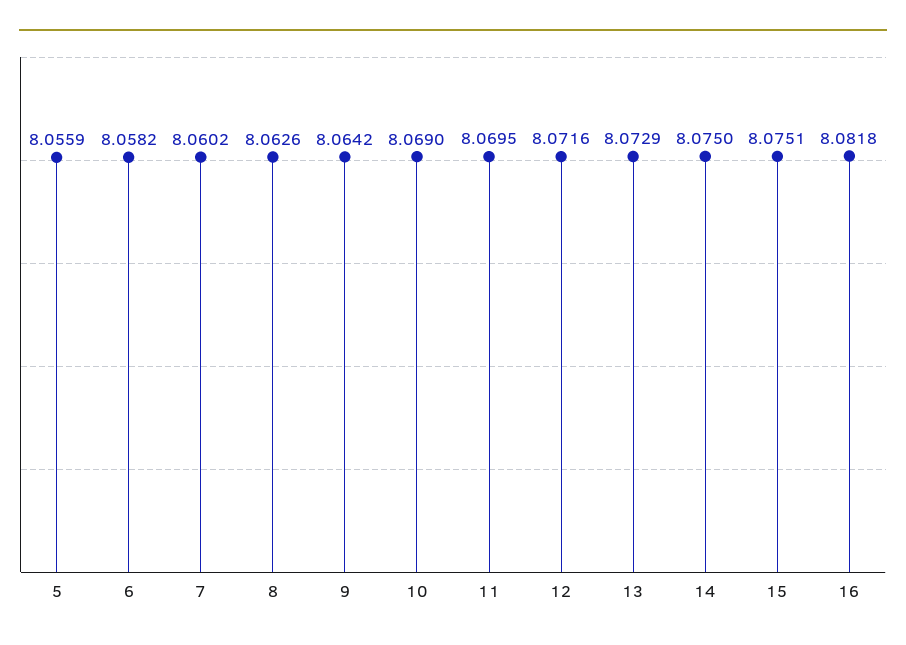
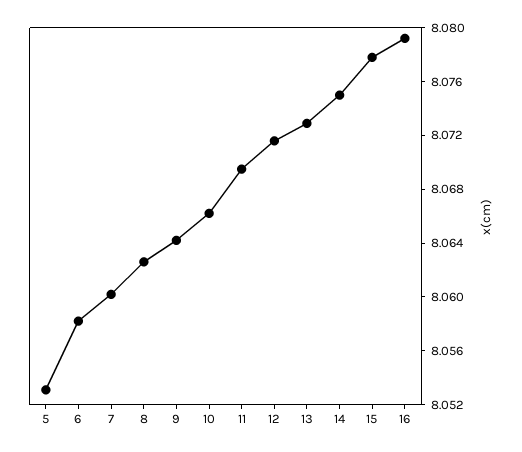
5: 8.0559 -> 8.053
10: 8.069 -> 8.066
15: 8.0751 -> 8.078
16: 8.0818 -> 8.079

